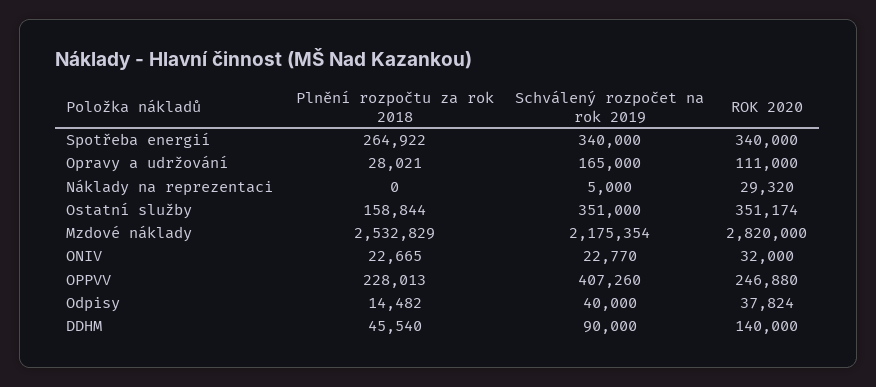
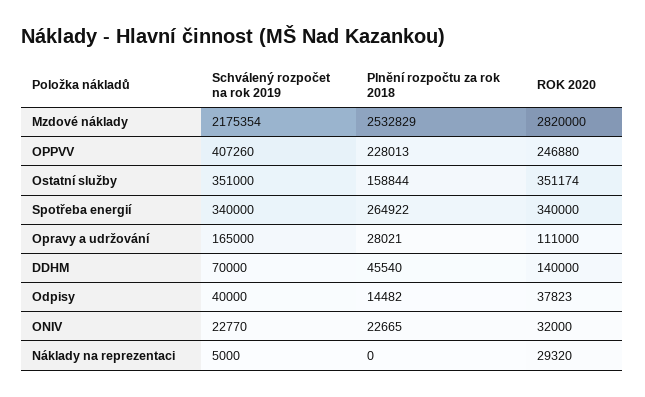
ROK 2020, Odpisy: 37824 -> 37823
Schválený rozpočet na rok 2019, DDHM: 90000 -> 70000

